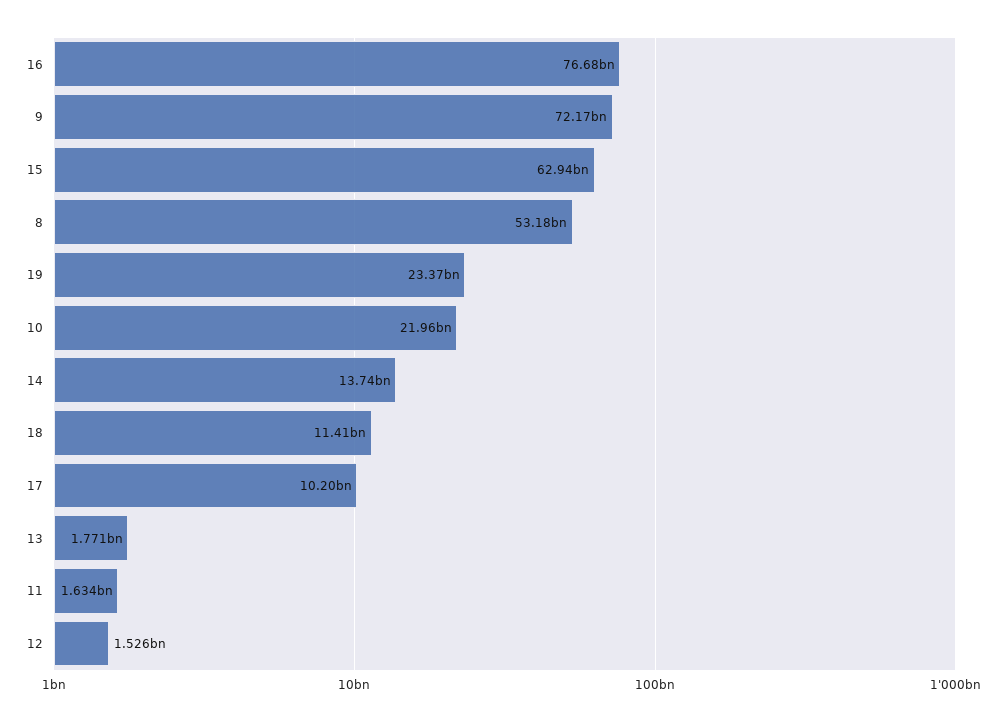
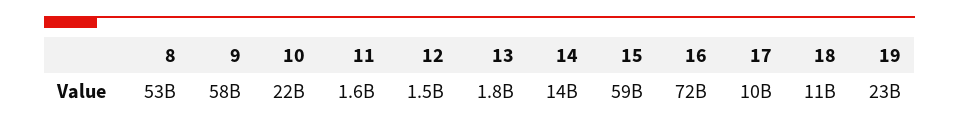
16: 76680000000 -> 72000000000
9: 72170000000 -> 58000000000
15: 62940000000 -> 59000000000

